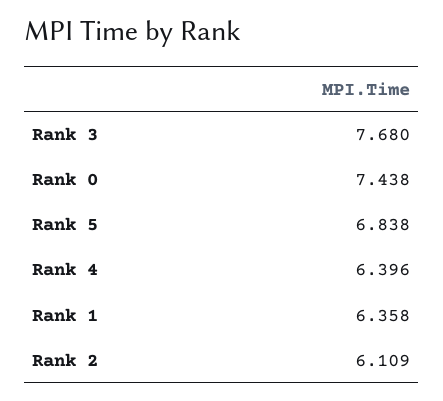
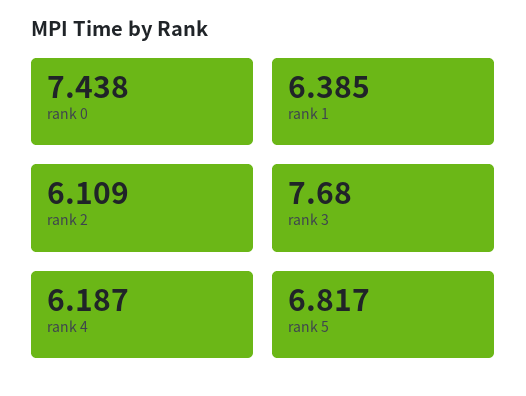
Rank 5: 6.838 -> 6.817
Rank 4: 6.396 -> 6.187
Rank 1: 6.358 -> 6.385

